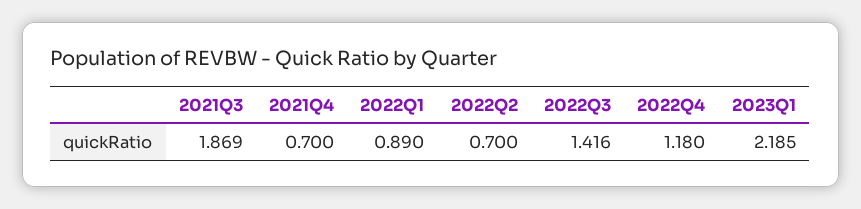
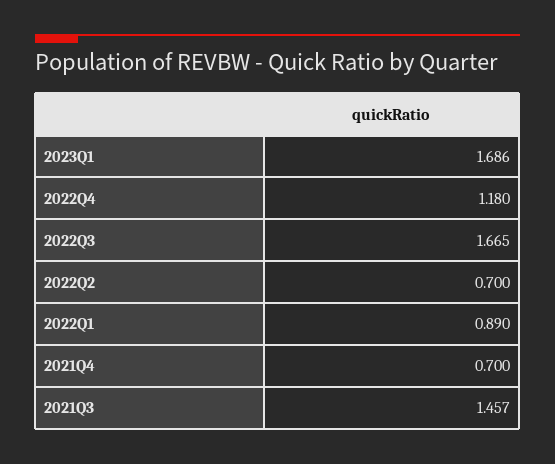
2021Q3: 1.869 -> 1.457
2022Q3: 1.416 -> 1.665
2023Q1: 2.185 -> 1.686

